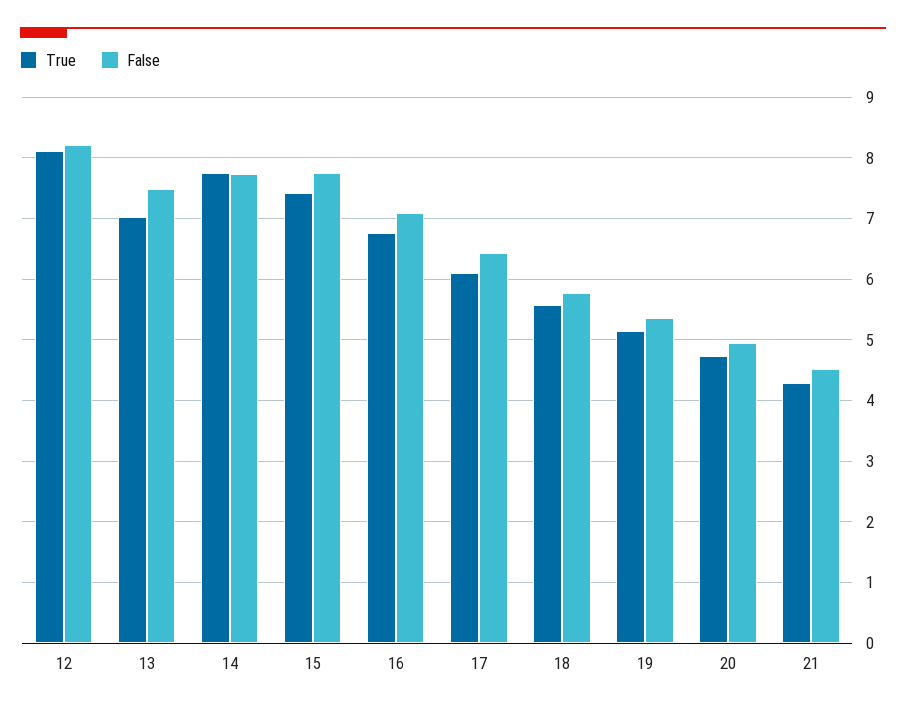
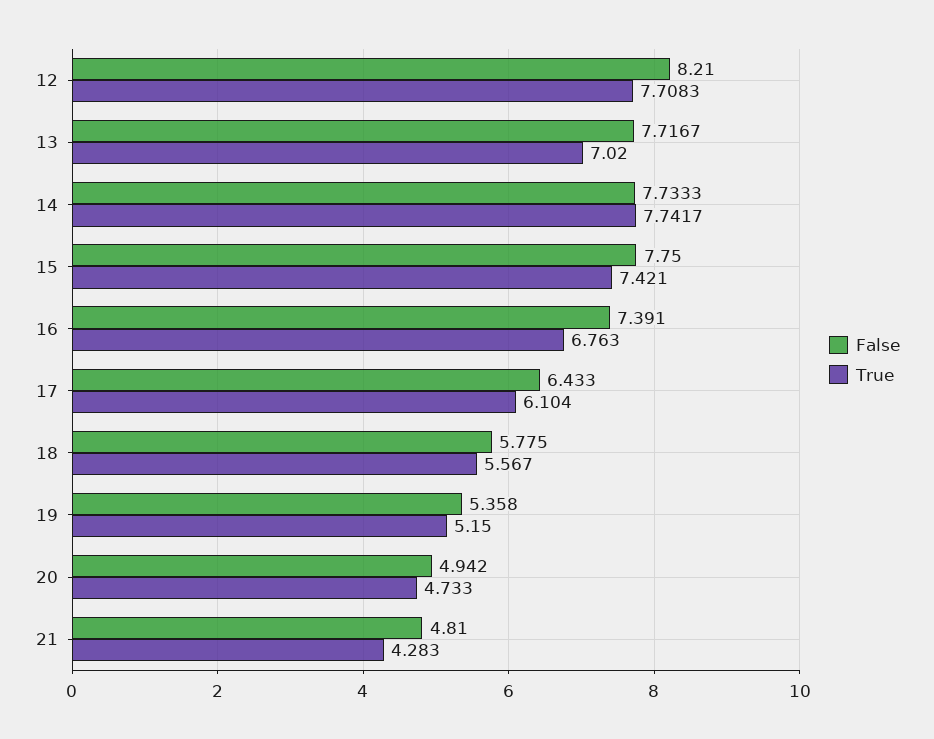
True, 12: 8.1 -> 7.7083
False, 13: 7.5 -> 7.7167
False, 16: 7.1 -> 7.391
False, 21: 4.5 -> 4.81

